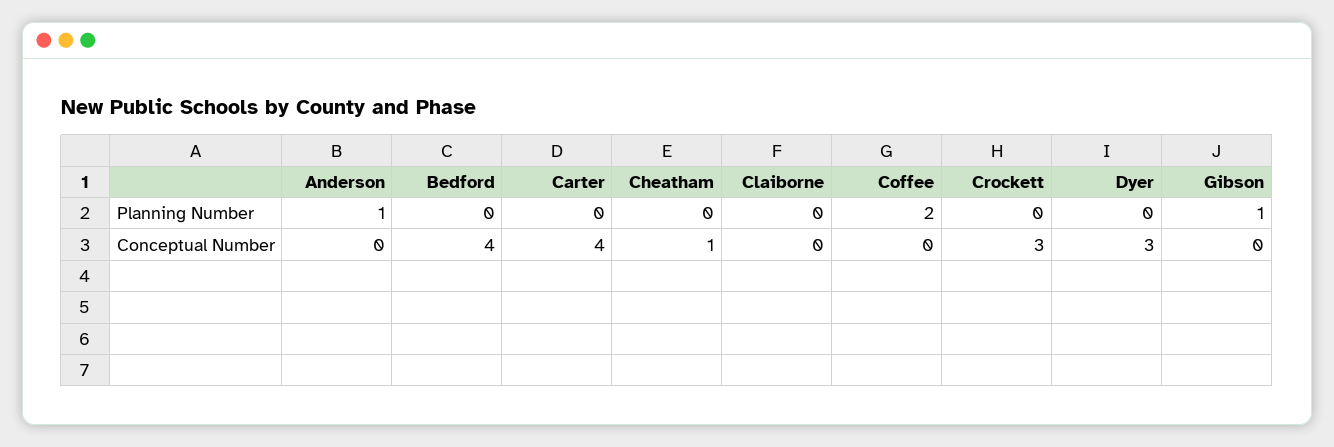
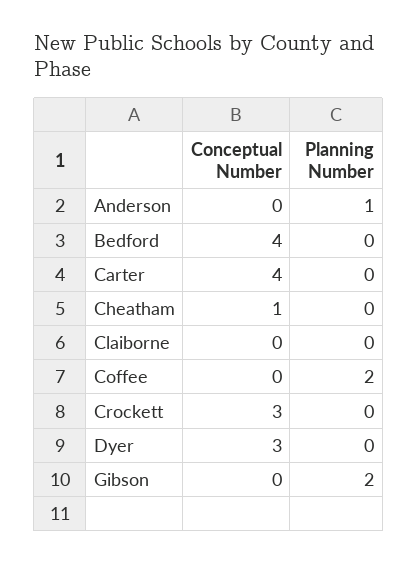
Gibson, Planning Number: 1 -> 2

